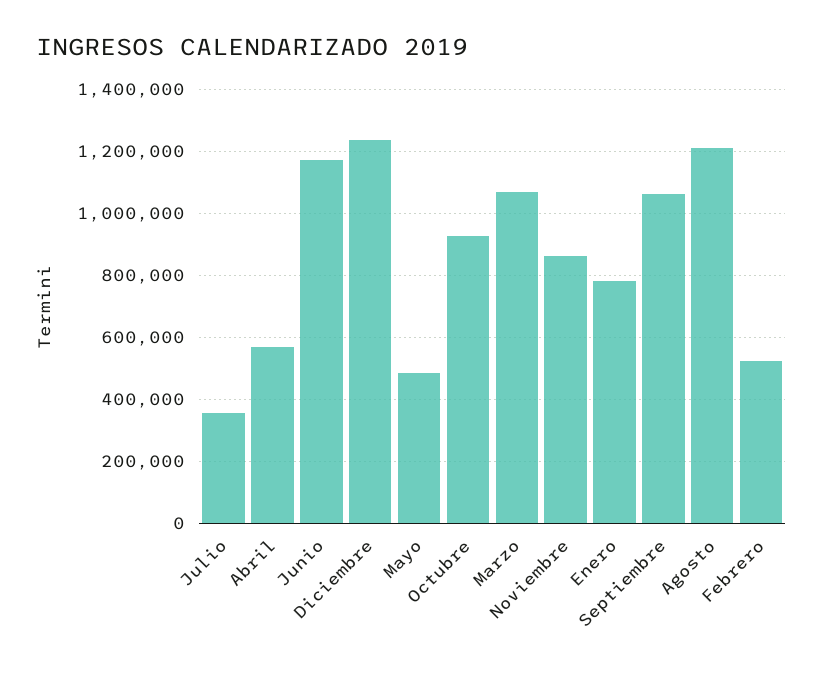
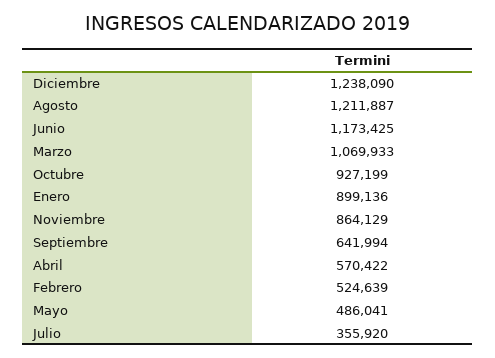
Enero: 780000 -> 899136
Septiembre: 1060000 -> 641994

